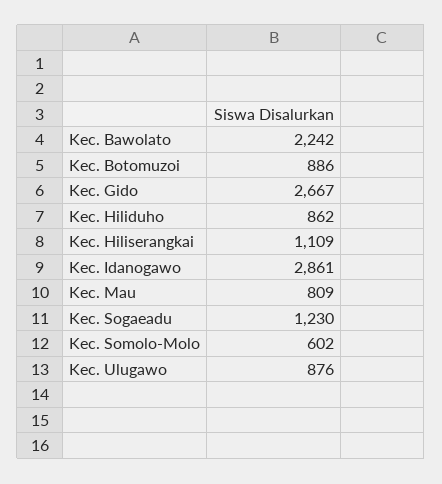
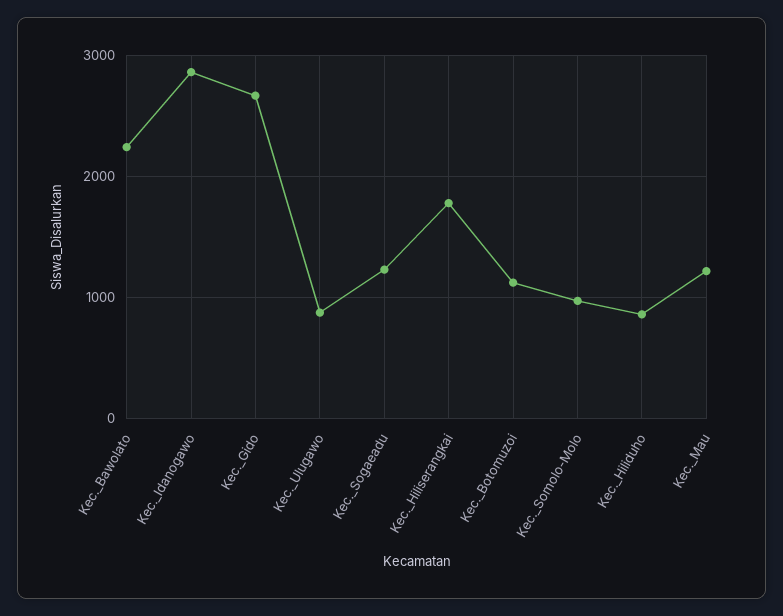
Kec. Botomuzoi: 886 -> 1100
Kec. Hiliserangkai: 1109 -> 1800
Kec. Mau: 809 -> 1200
Kec. Somolo-Molo: 602 -> 1000

